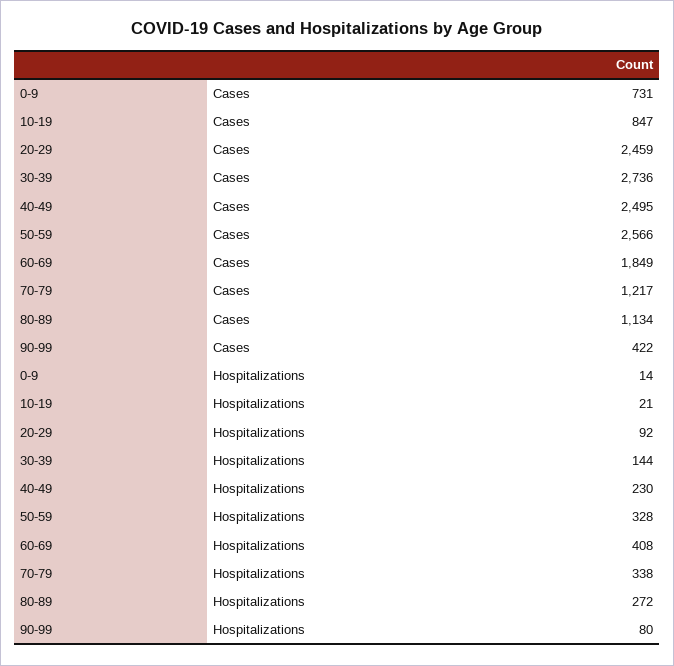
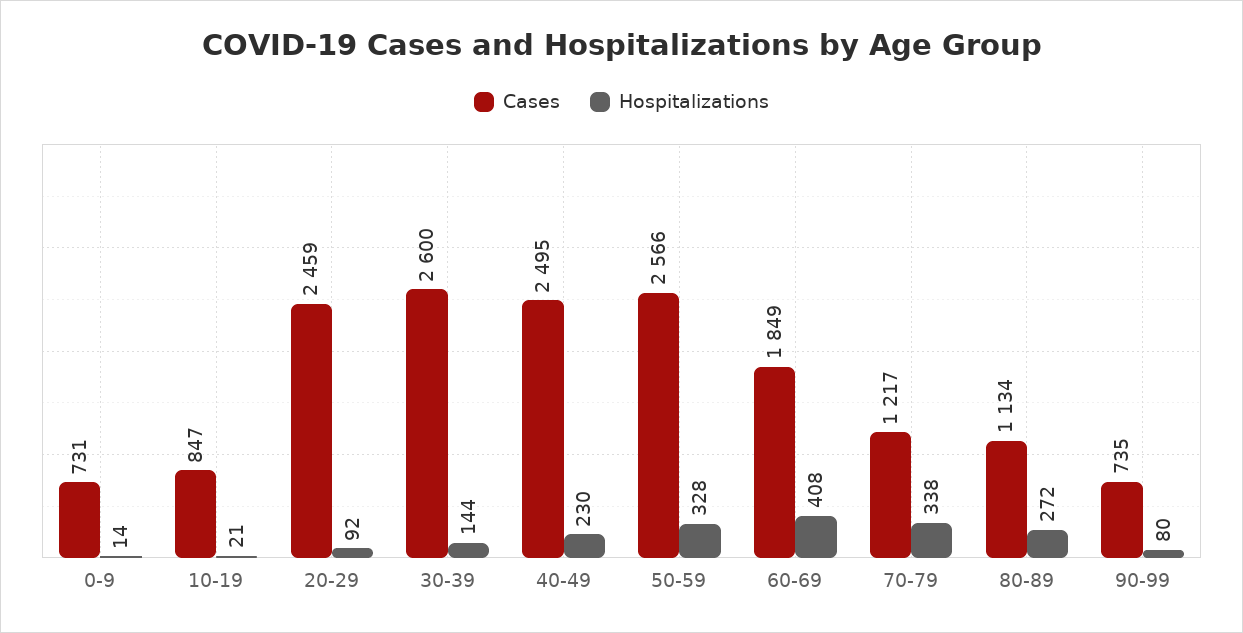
Cases, 30-39: 2736 -> 2600
Cases, 90-99: 422 -> 735

